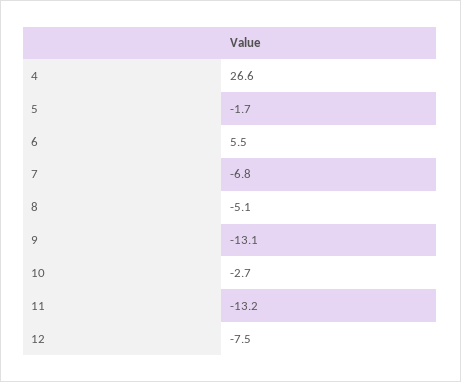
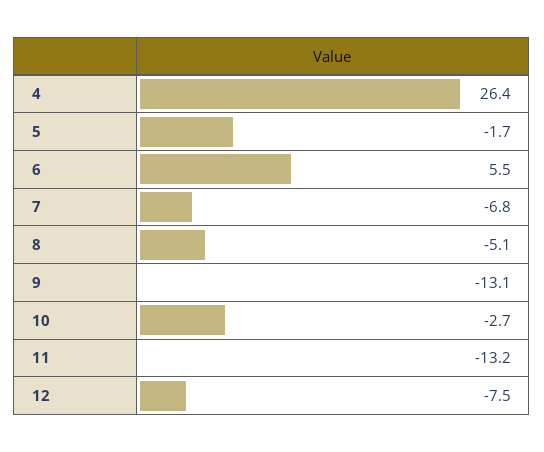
4: 26.6 -> 26.4

